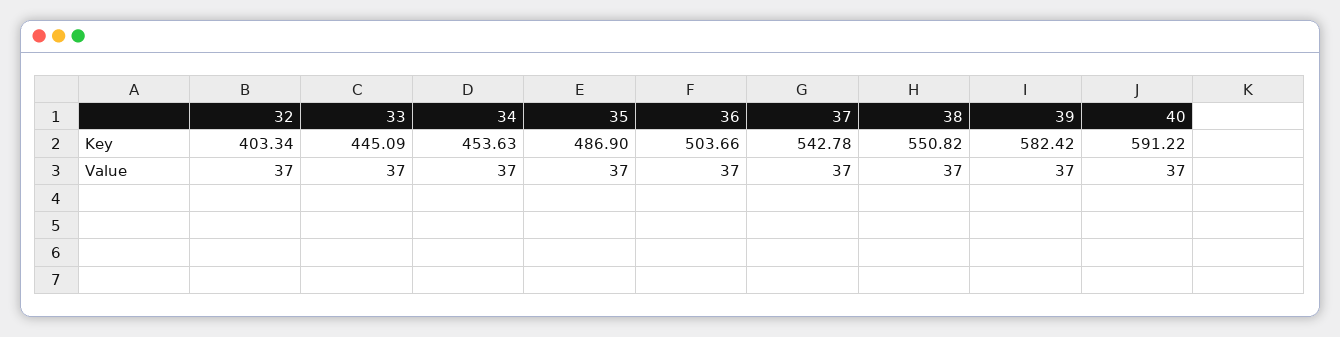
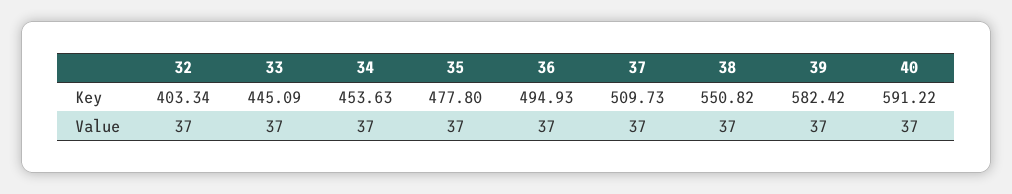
35, Key: 486.9 -> 477.8
36, Key: 503.66 -> 494.93
37, Key: 542.78 -> 509.73

